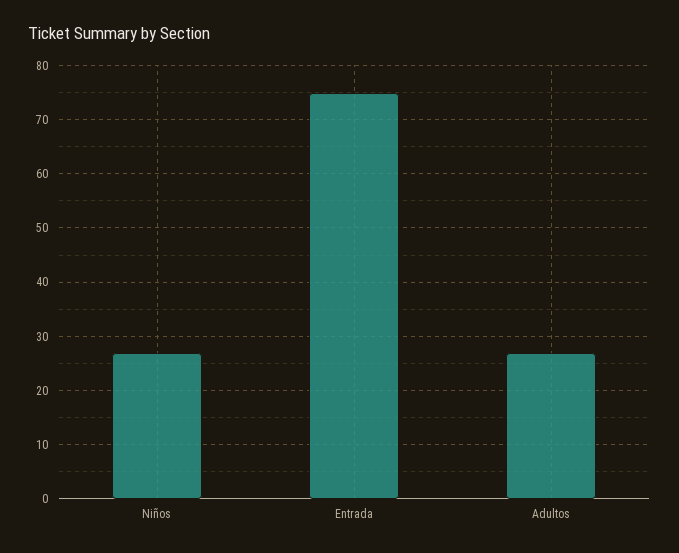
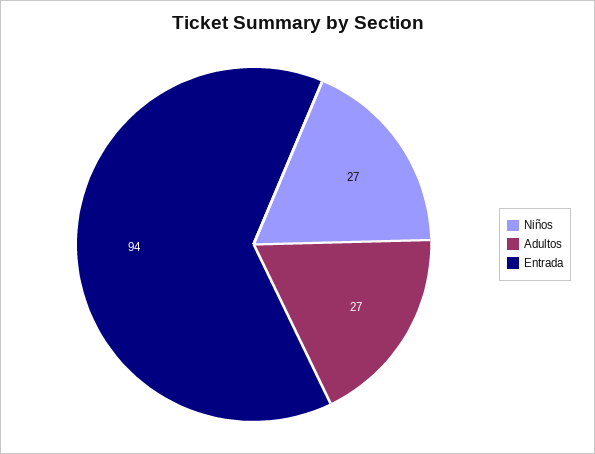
Entrada: 75 -> 94

